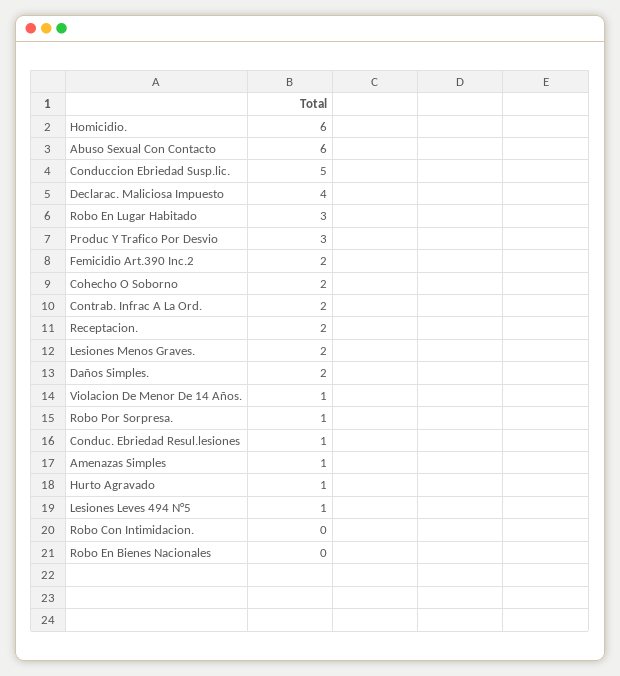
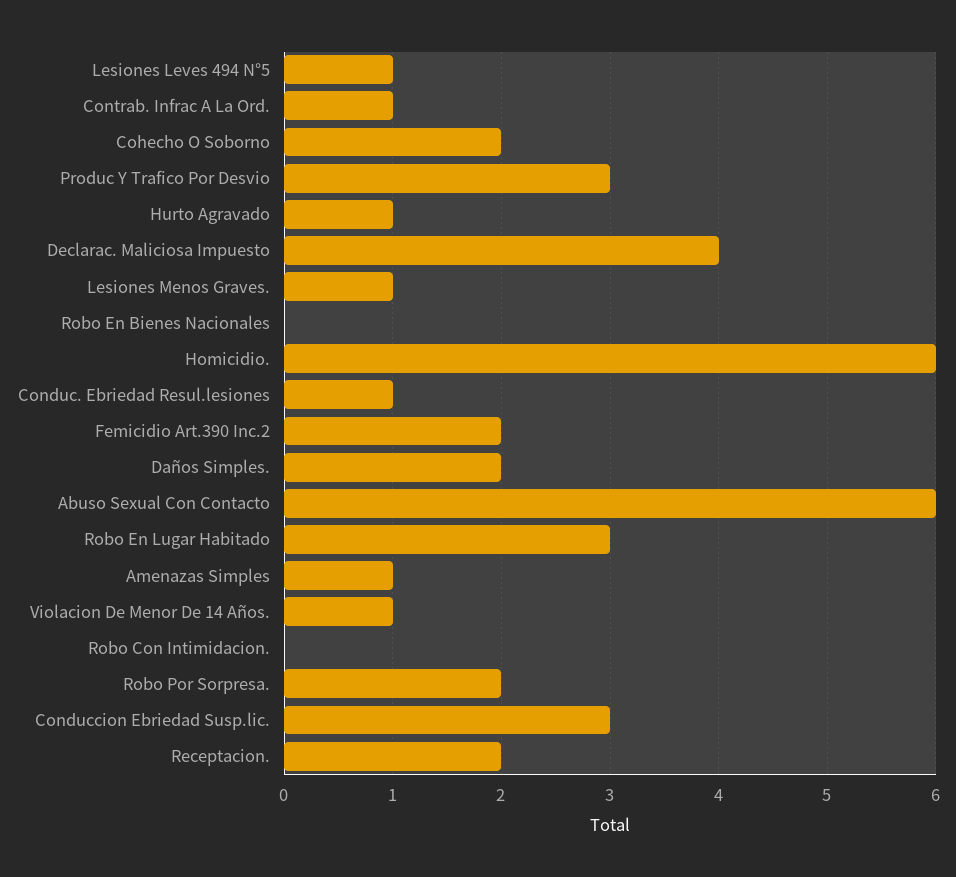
Conduccion Ebriedad Susp.lic.: 5 -> 3
Contrab. Infrac A La Ord.: 2 -> 1
Lesiones Menos Graves.: 2 -> 1
Robo Por Sorpresa.: 1 -> 2

